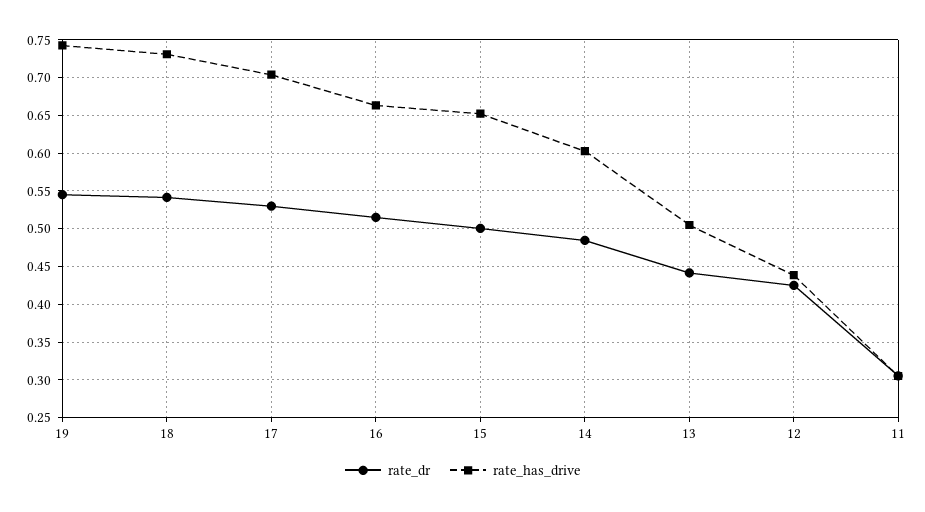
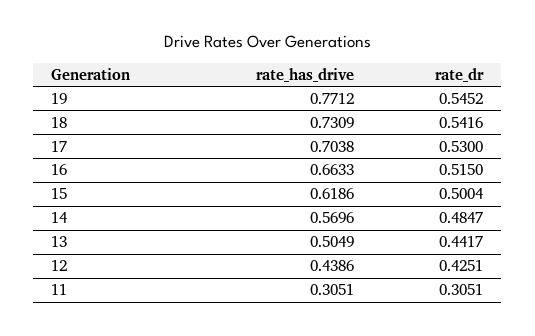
rate_has_drive, 19: 0.74 -> 0.7712
rate_has_drive, 15: 0.65 -> 0.6186
rate_has_drive, 14: 0.6 -> 0.5696

